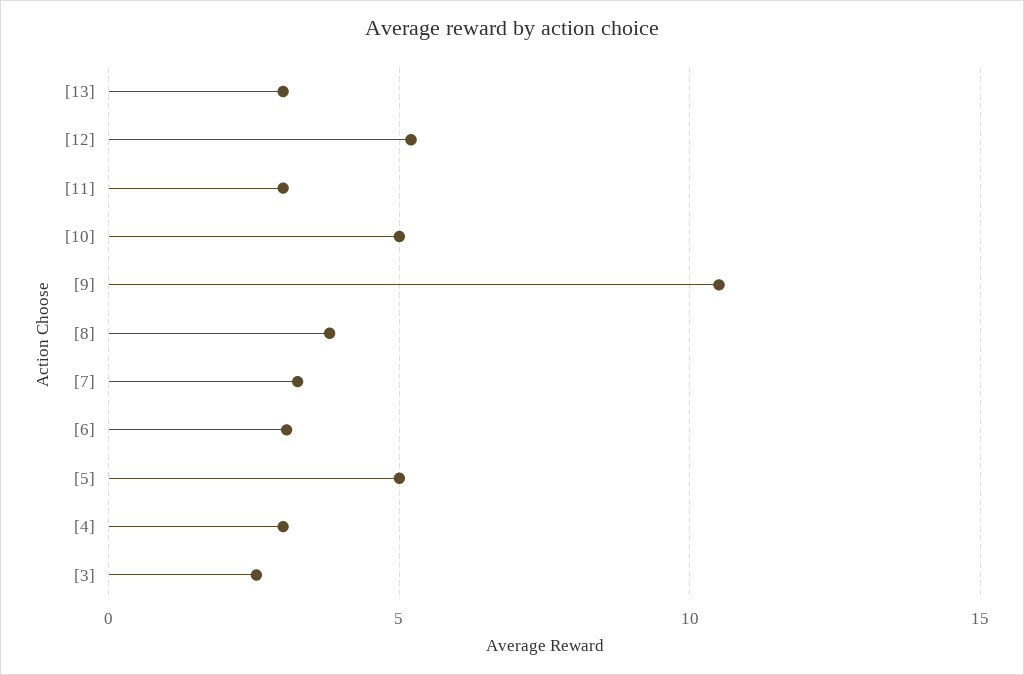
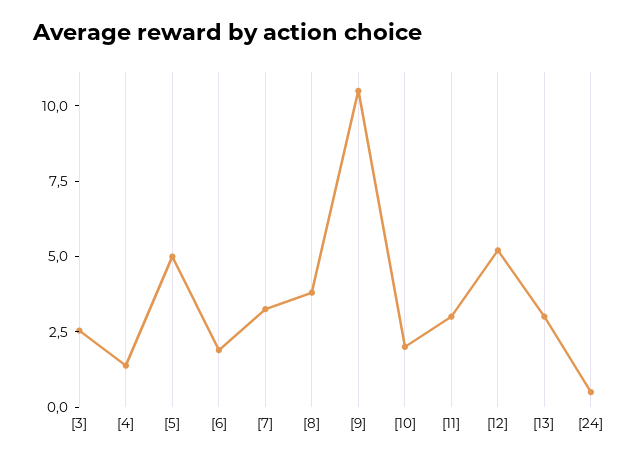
[10]: 5 -> 2
[6]: 3 -> 2
[4]: 3 -> 1.5
[24]: none -> 0.5

